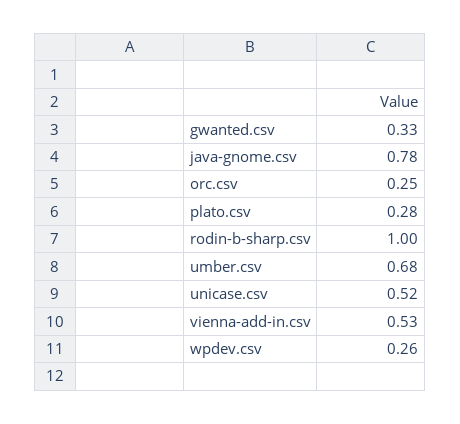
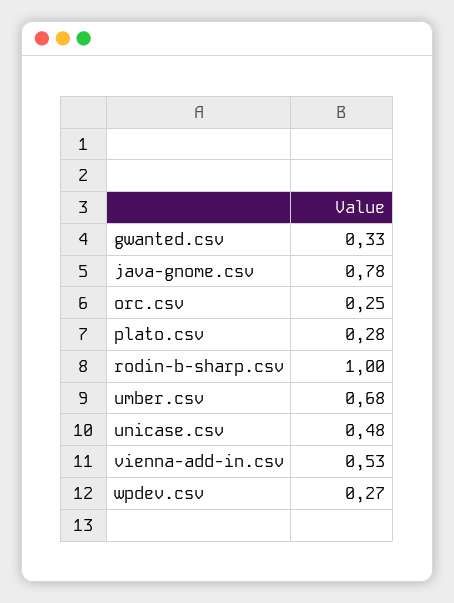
unicase.csv: 0.52 -> 0.48
wpdev.csv: 0.26 -> 0.27

